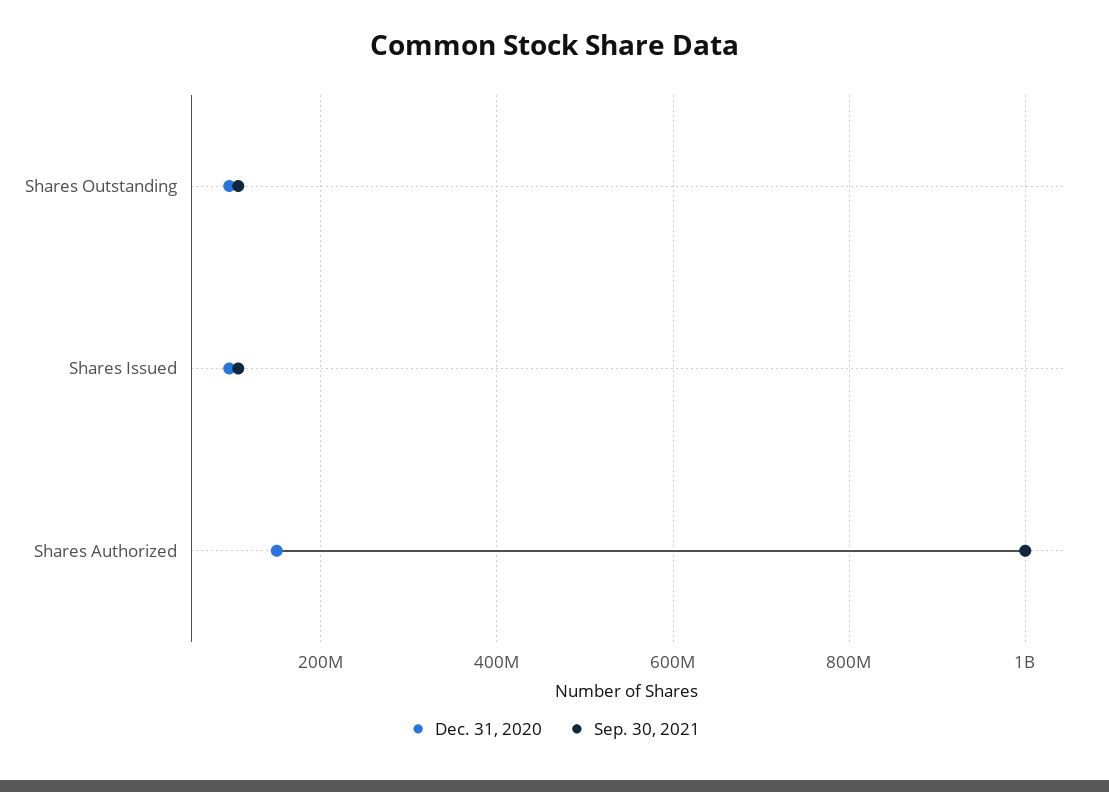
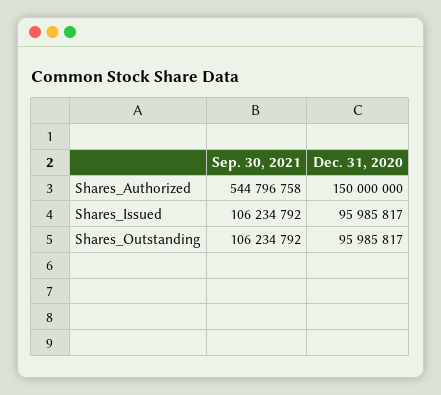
Sep. 30, 2021, Shares Authorized: 1000000000 -> 544796758

